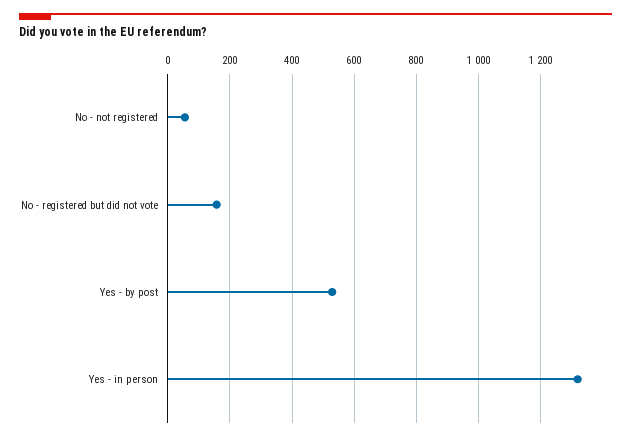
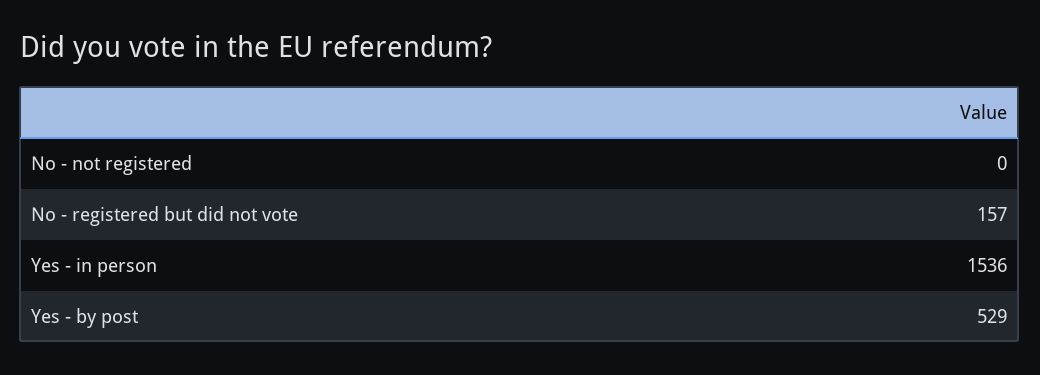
No - not registered: 60 -> 0
Yes - in person: 1320 -> 1536

